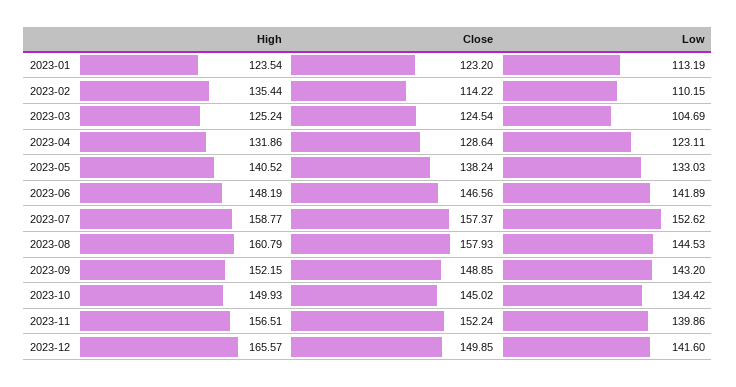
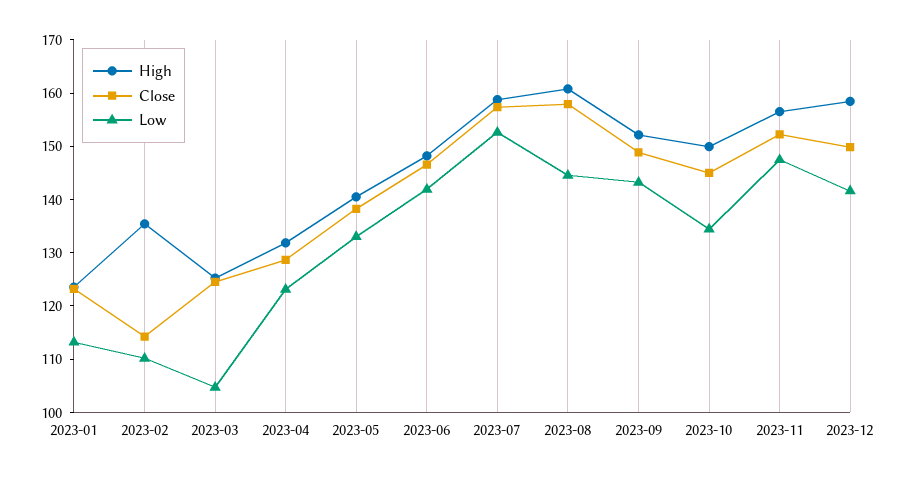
Low, 2023-11: 139.86 -> 148
High, 2023-12: 165.57 -> 158

